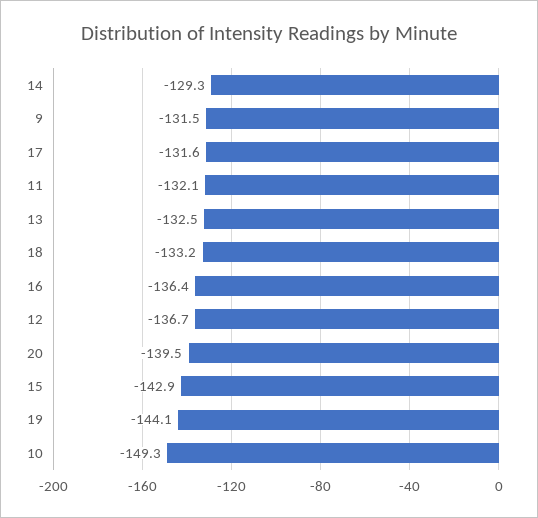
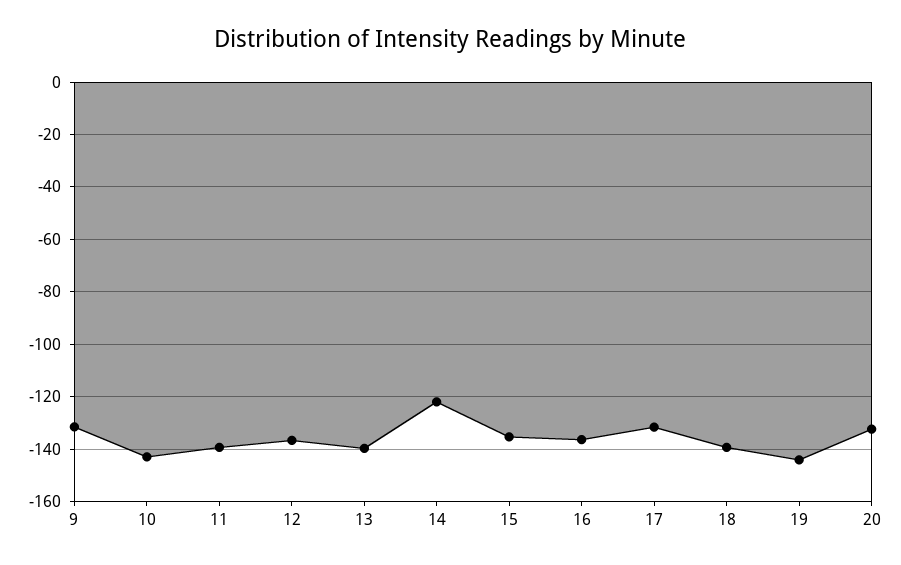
14: -129.3 -> -122.5
11: -132.1 -> -140
13: -132.5 -> -140
18: -133.2 -> -140
20: -139.5 -> -132.5
15: -142.9 -> -135
10: -149.3 -> -142.5

